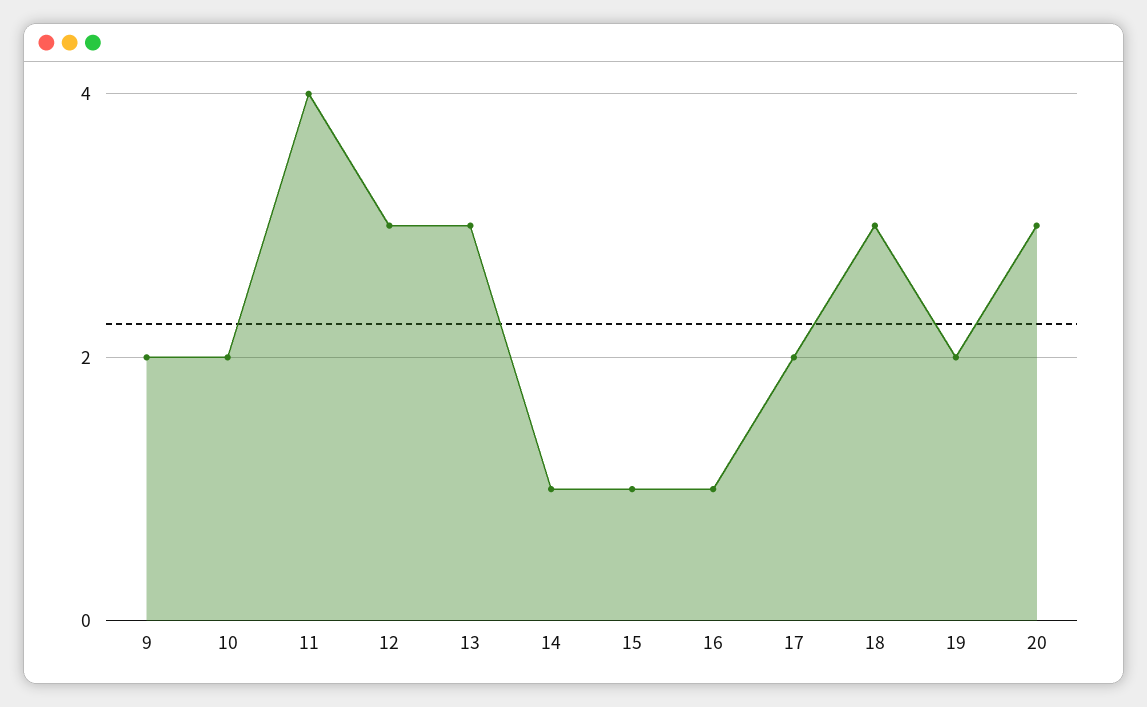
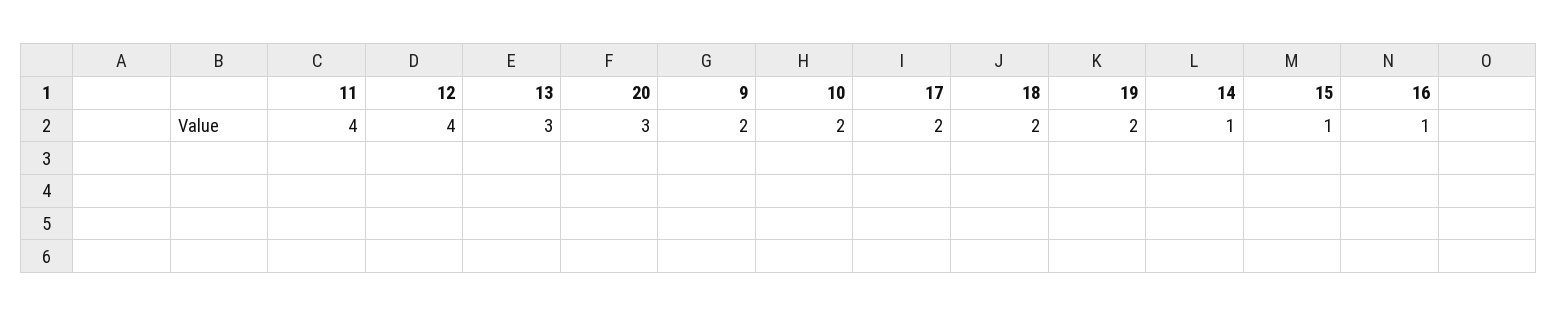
12: 3 -> 4
18: 3 -> 2

